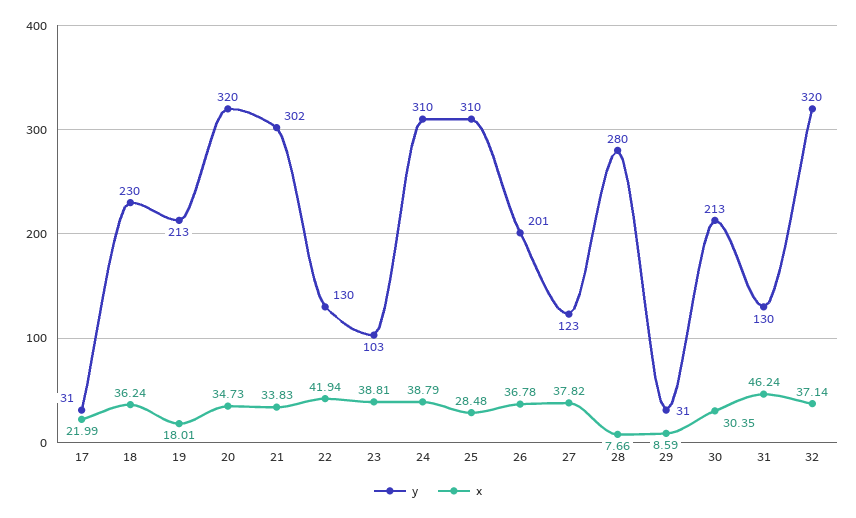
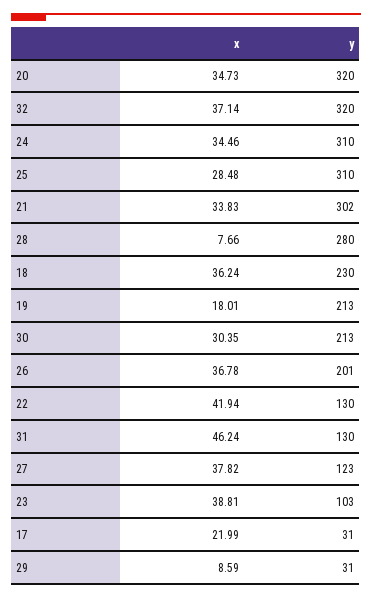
x, 24: 38.79 -> 34.46

